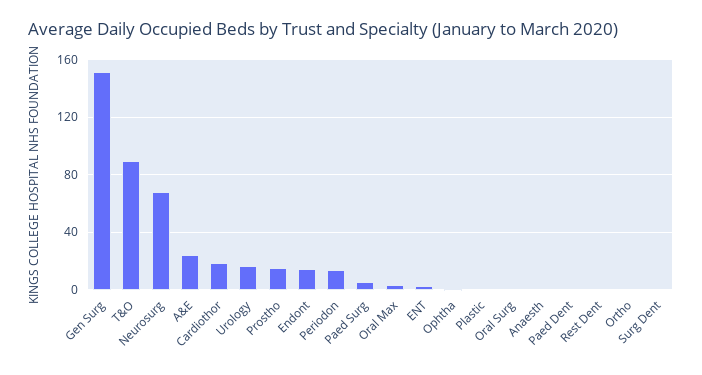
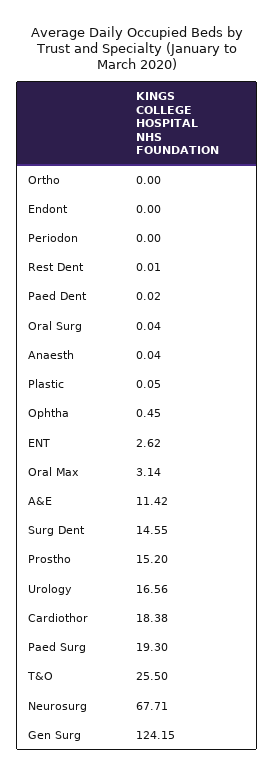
Gen Surg: 150 -> 124.15
T&O: 90 -> 25.5
A&E: 25 -> 11.42
Endont: 15 -> 0
Periodon: 15 -> 0
Paed Surg: 5 -> 19.3
Surg Dent: 0 -> 14.55

